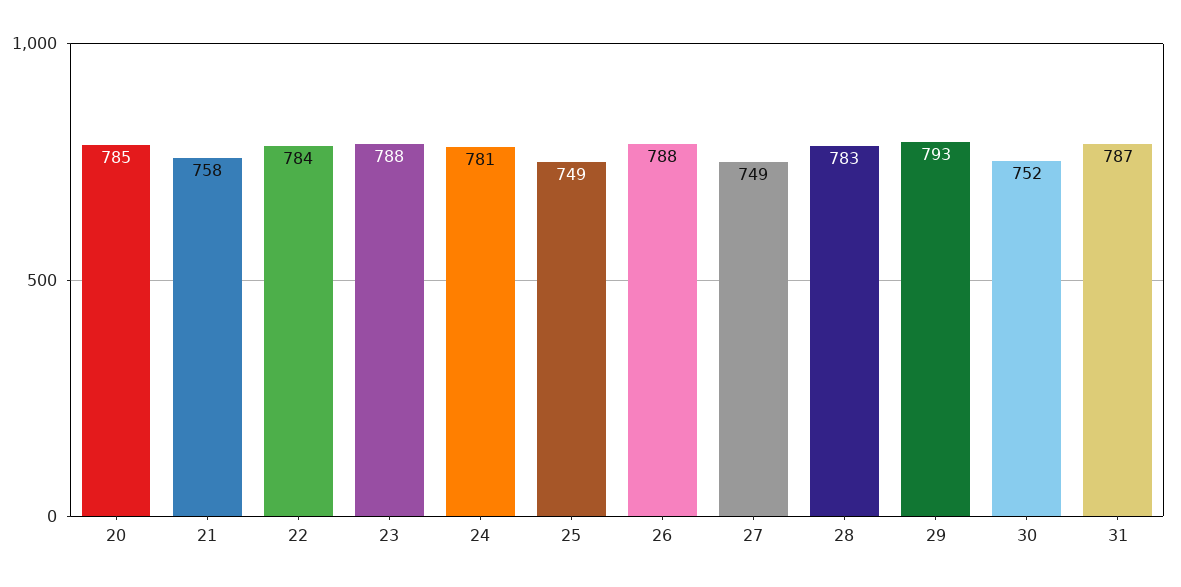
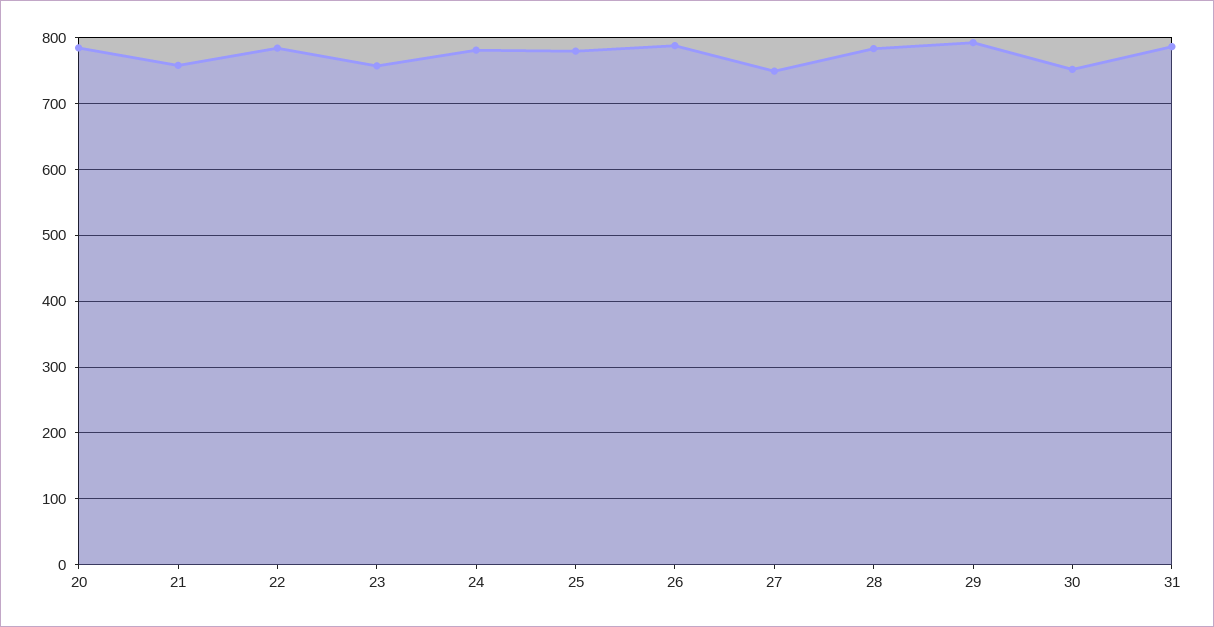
23: 788 -> 760
25: 749 -> 780

